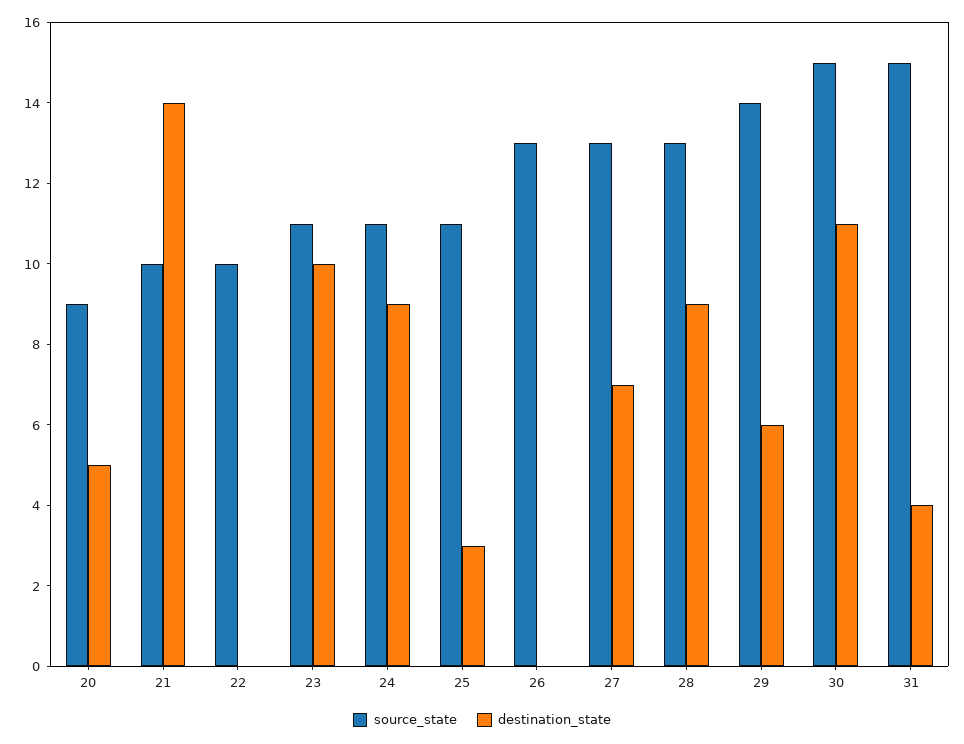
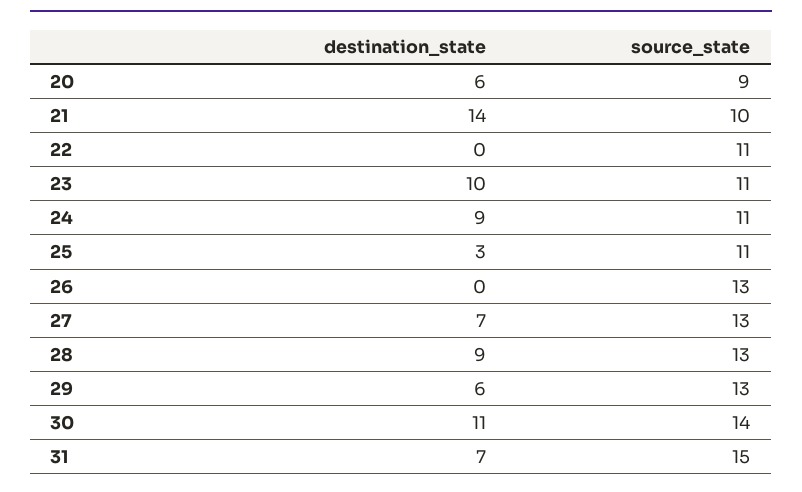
destination_state, 20: 5 -> 6
source_state, 22: 10 -> 11
source_state, 29: 14 -> 13
source_state, 30: 15 -> 14
destination_state, 31: 4 -> 7

